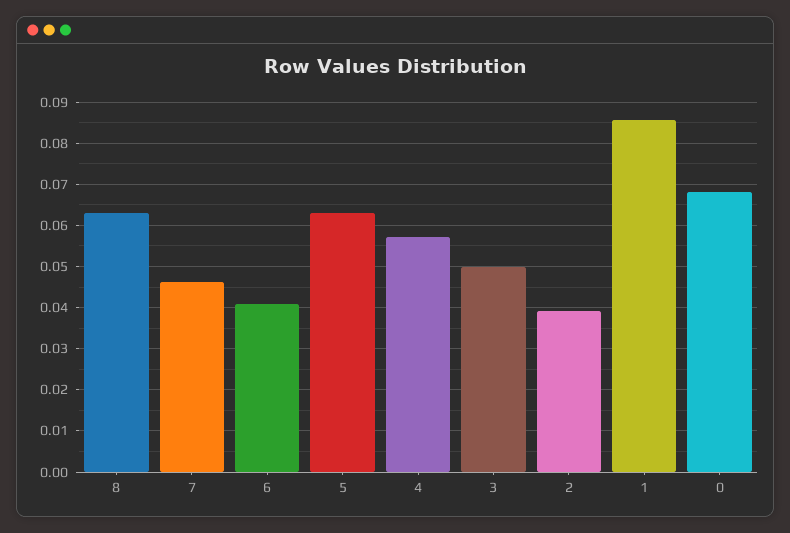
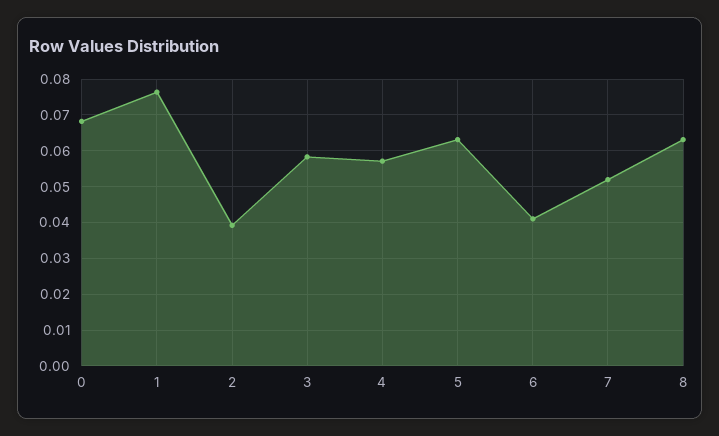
7: 0.046 -> 0.052
3: 0.05 -> 0.058
1: 0.086 -> 0.076

